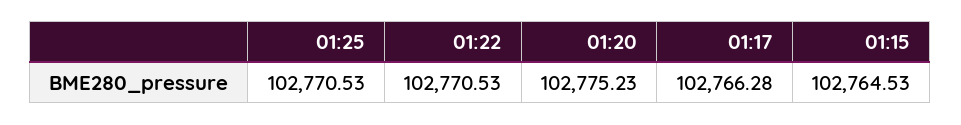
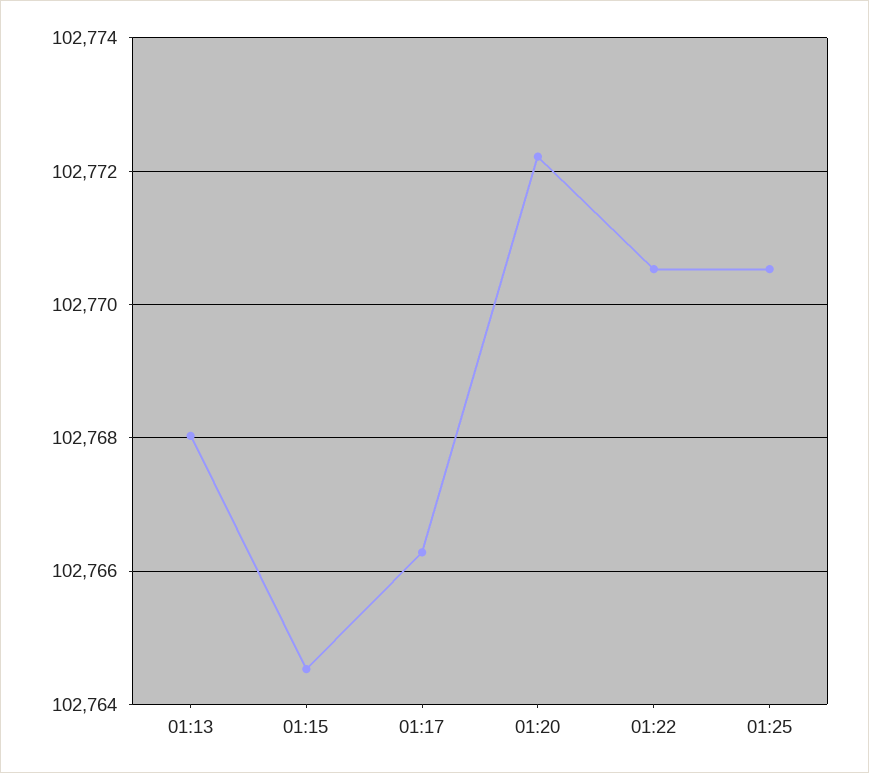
01:20: 102775.23 -> 102772.2
01:13: none -> 102768

